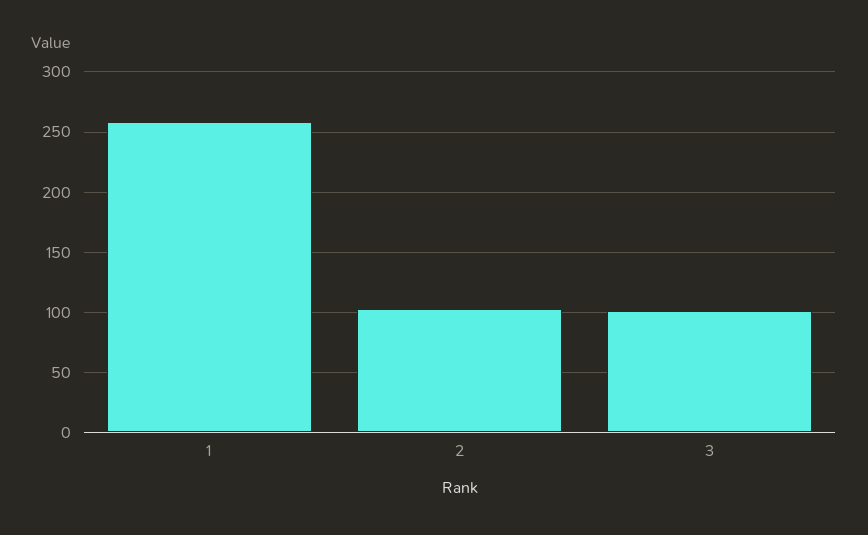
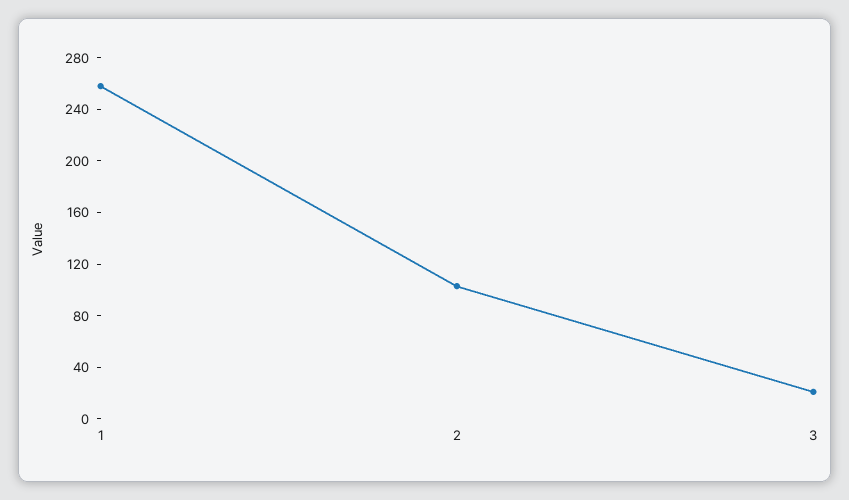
3: 100 -> 20

